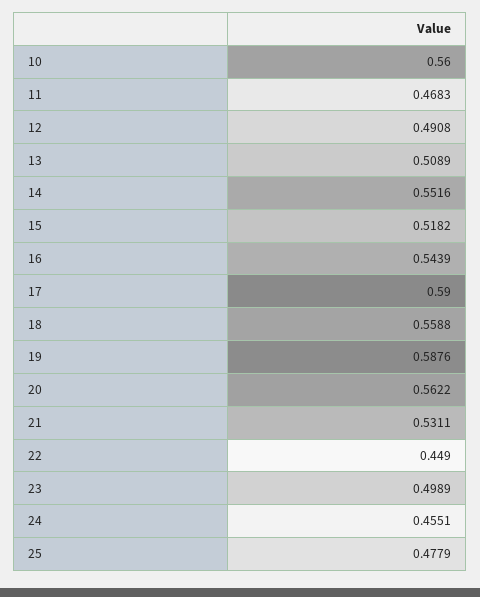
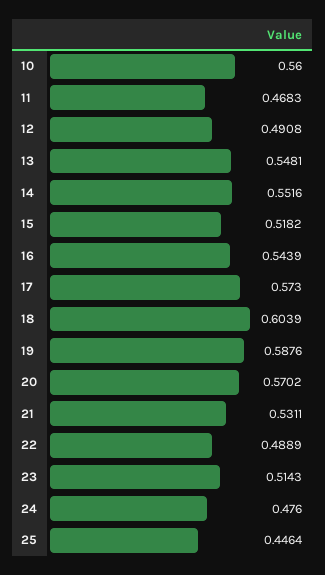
13: 0.5089 -> 0.5481
17: 0.59 -> 0.573
18: 0.5588 -> 0.6039
20: 0.5622 -> 0.5702
22: 0.449 -> 0.4889
23: 0.4989 -> 0.5143
24: 0.4551 -> 0.476
25: 0.4779 -> 0.4464

